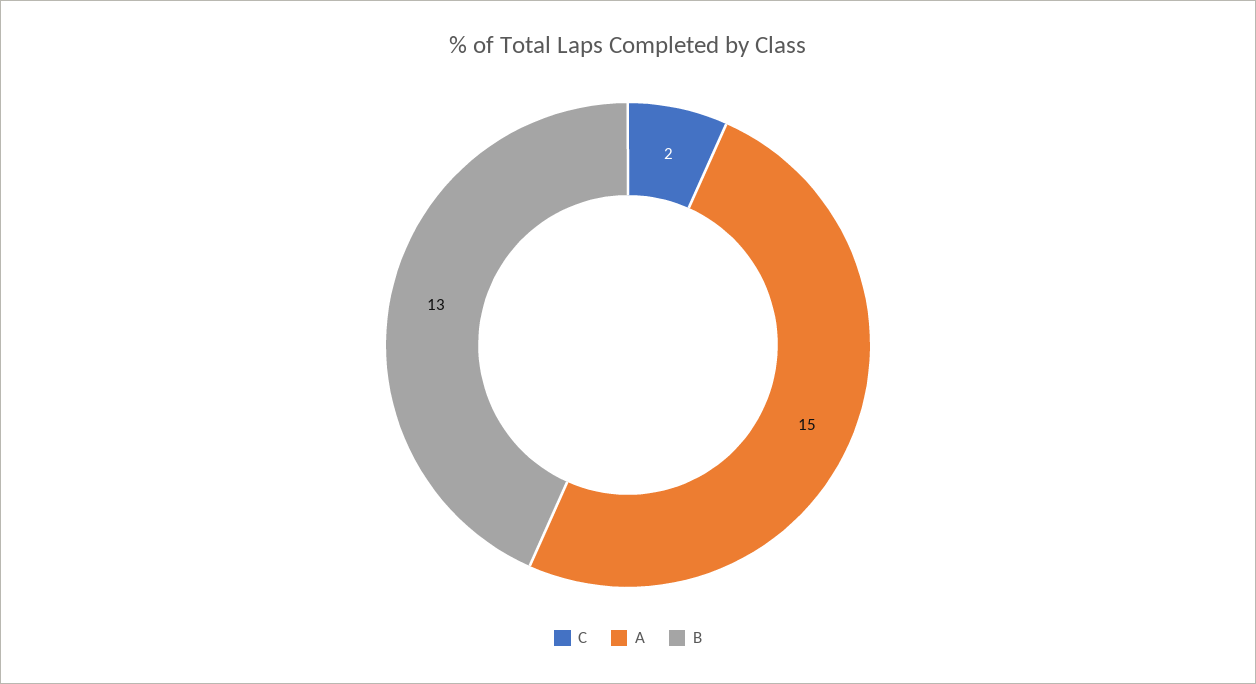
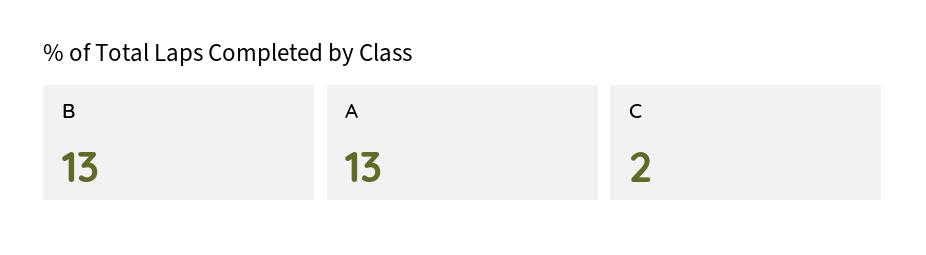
A: 15 -> 13

